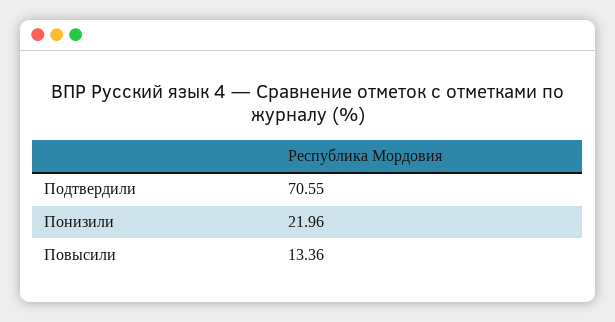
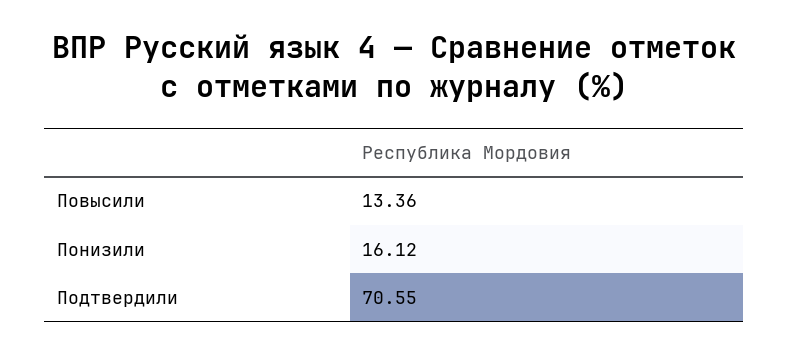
Понизили: 21.96 -> 16.12

